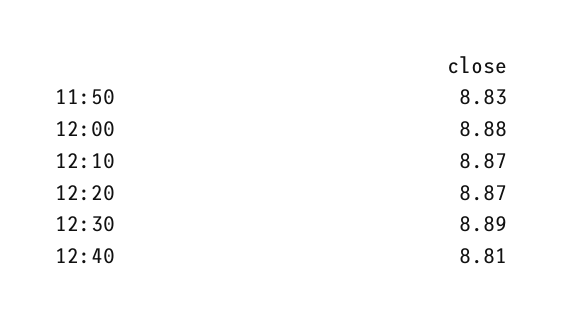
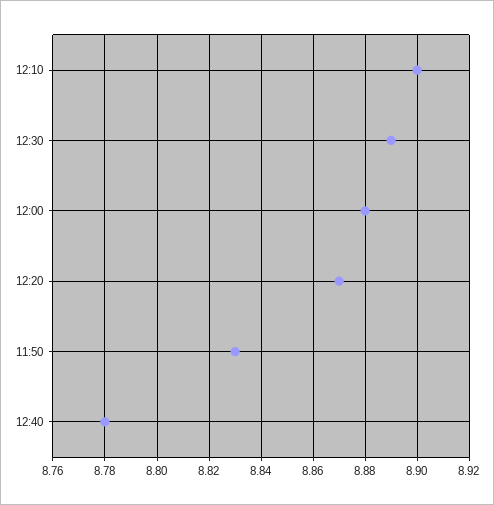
12:10: 8.87 -> 8.9
12:40: 8.81 -> 8.78

